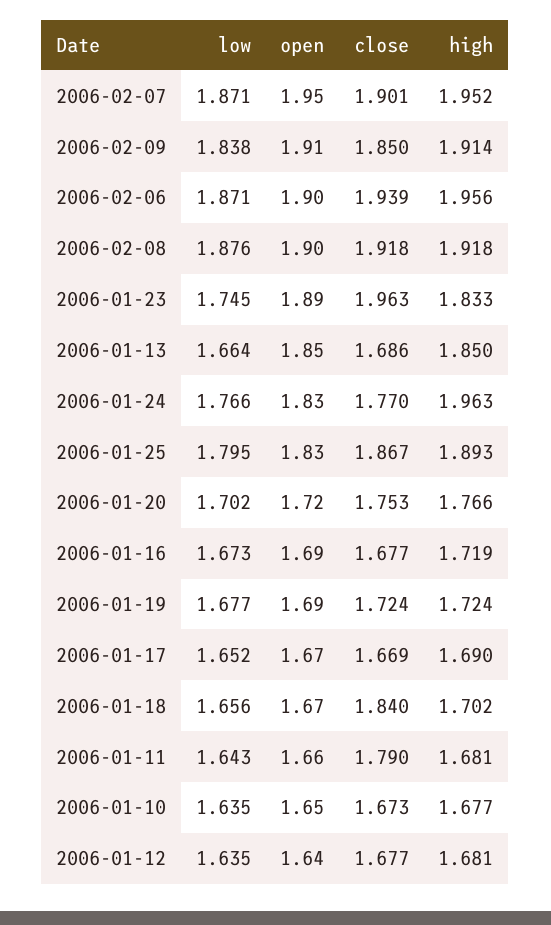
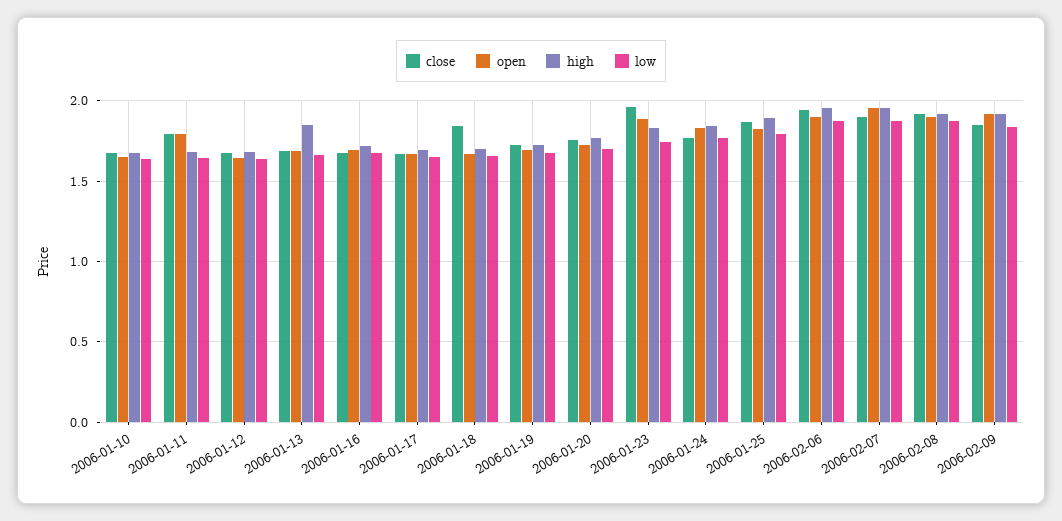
open, 2006-01-13: 1.85 -> 1.7
high, 2006-01-24: 1.963 -> 1.85
open, 2006-01-11: 1.66 -> 1.8

